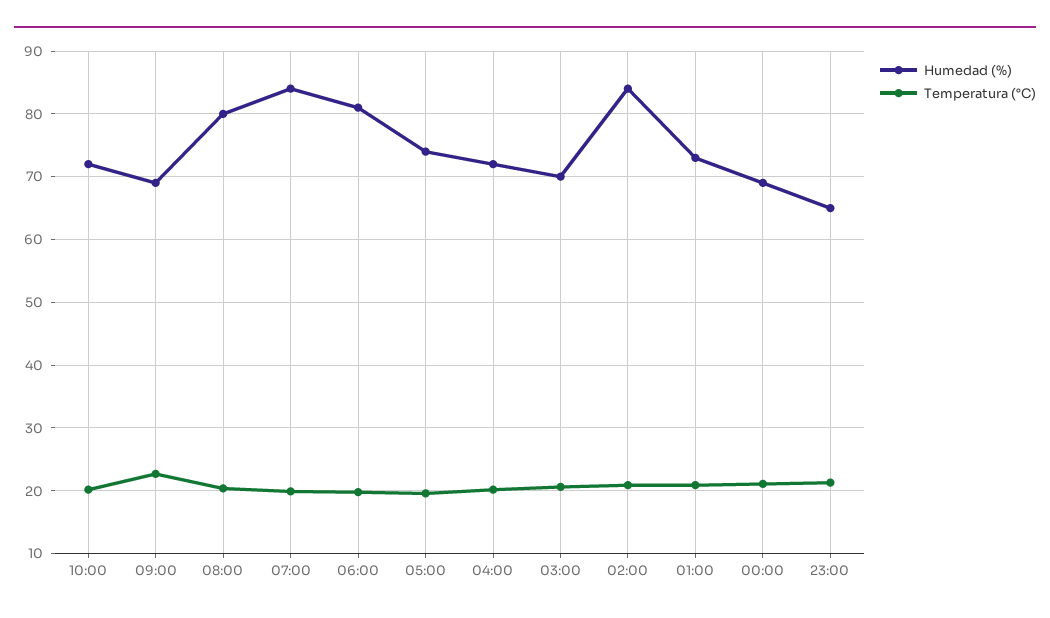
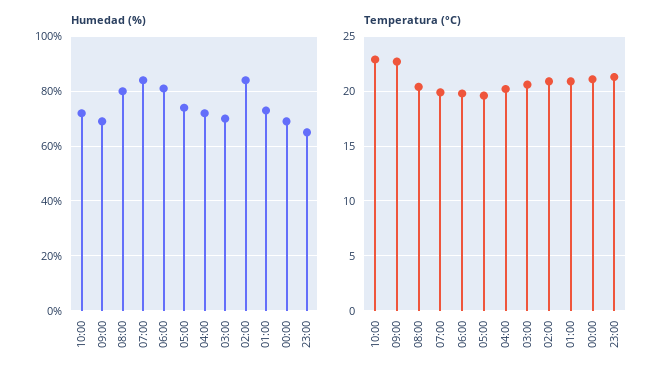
Temperatura (°C), 10:00: 20 -> 23

